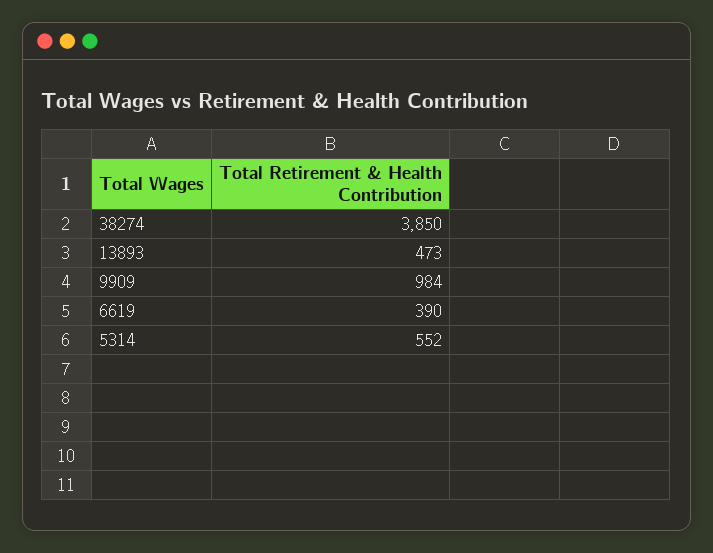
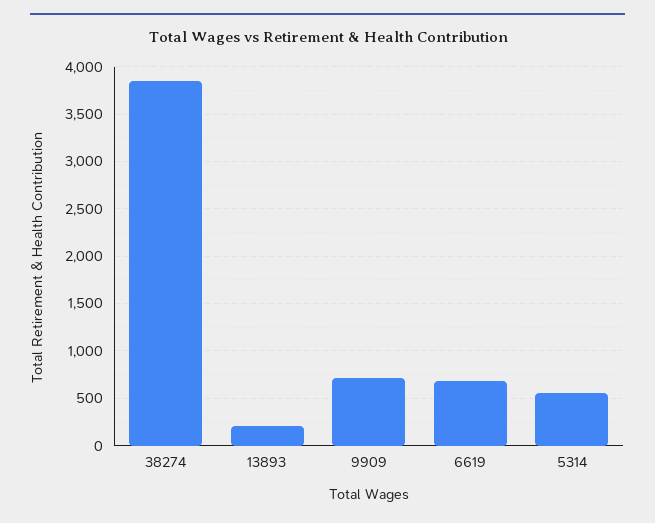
13893: 473 -> 200
9909: 984 -> 700
6619: 390 -> 700

